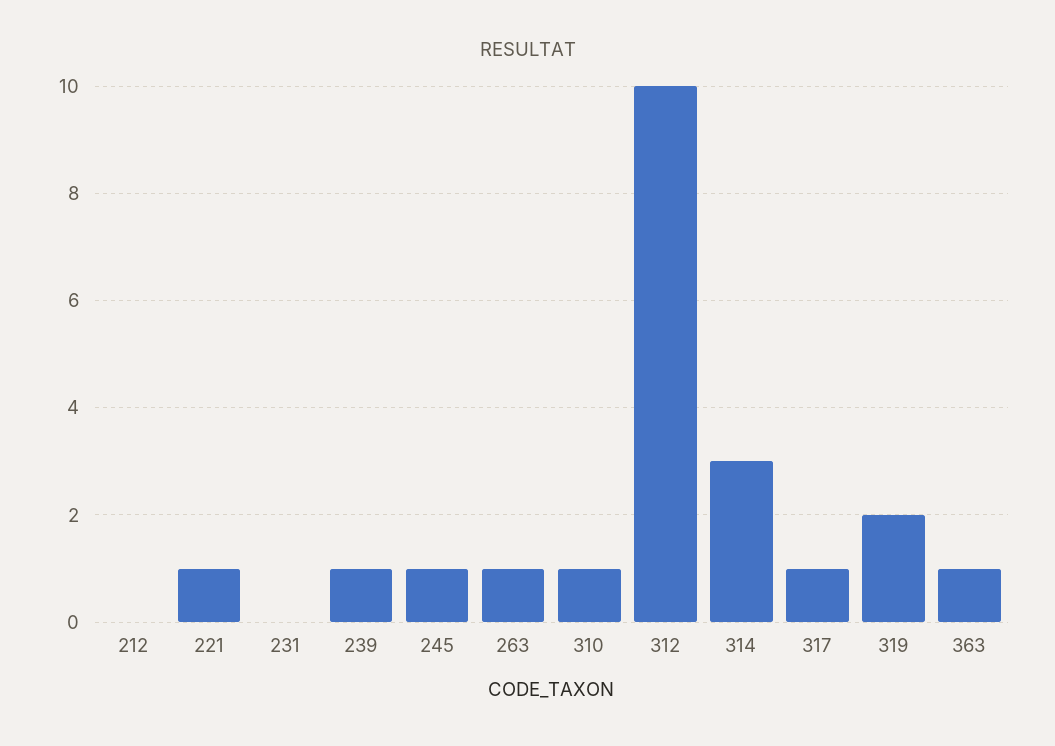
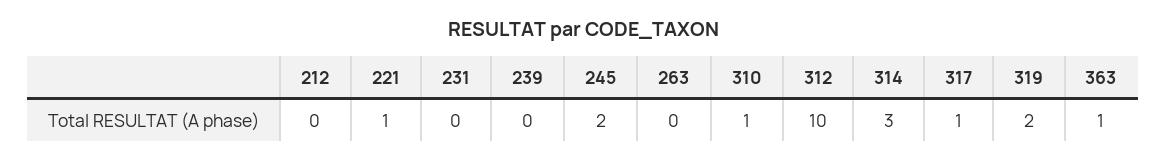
239: 1 -> 0
245: 1 -> 2
263: 1 -> 0

